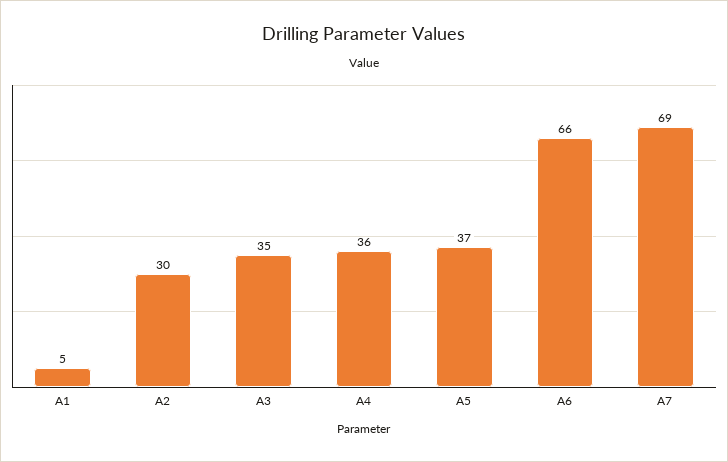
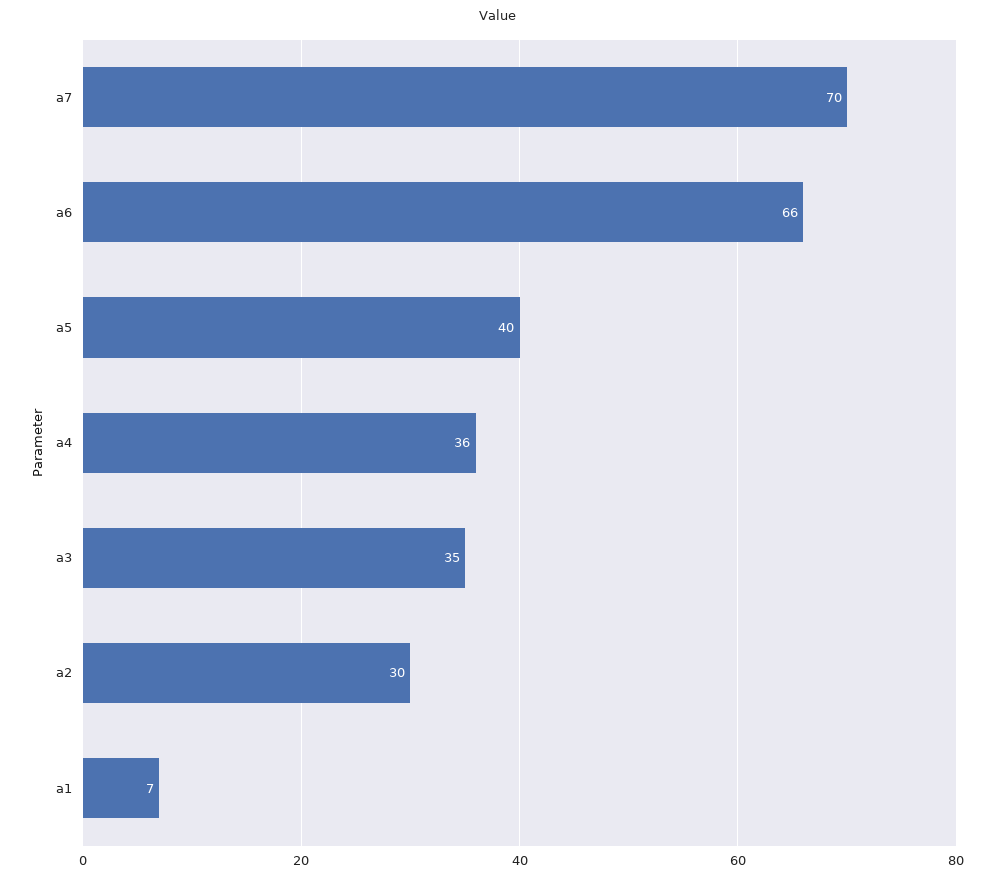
A1: 5 -> 7
A5: 37 -> 40
A7: 69 -> 70

